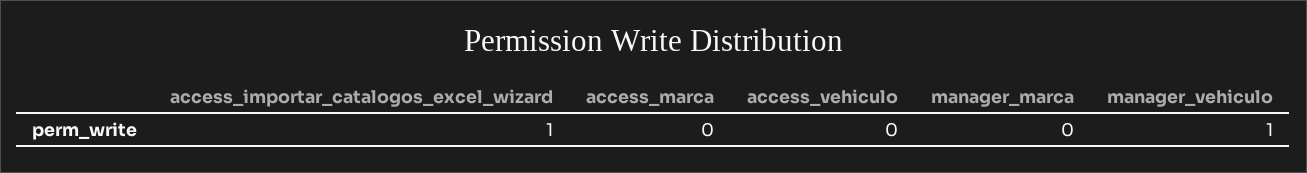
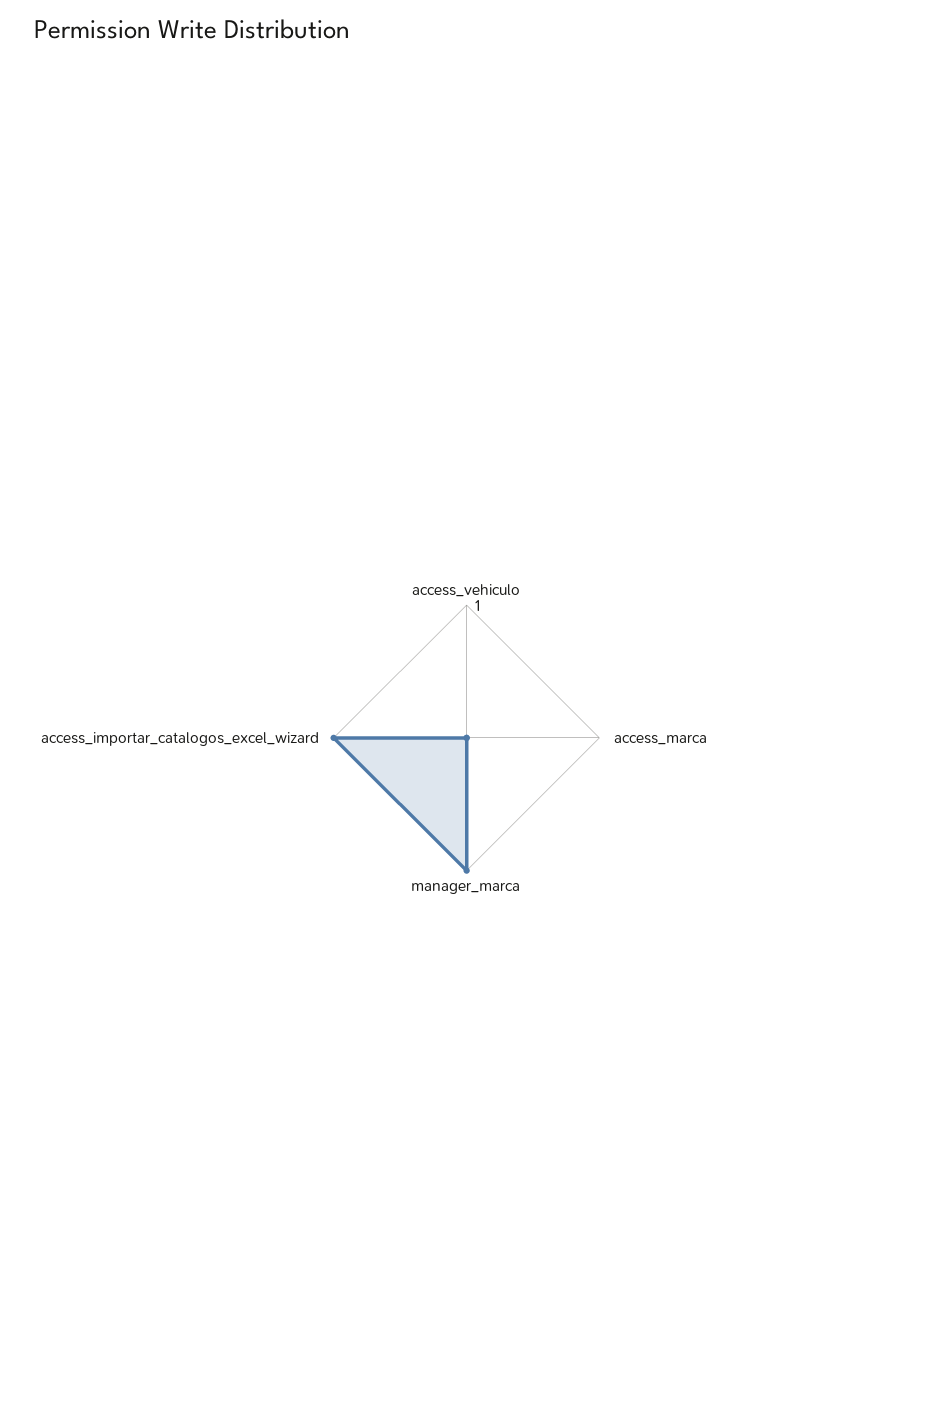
manager_marca: 0 -> 1
manager_vehiculo: 1 -> none

